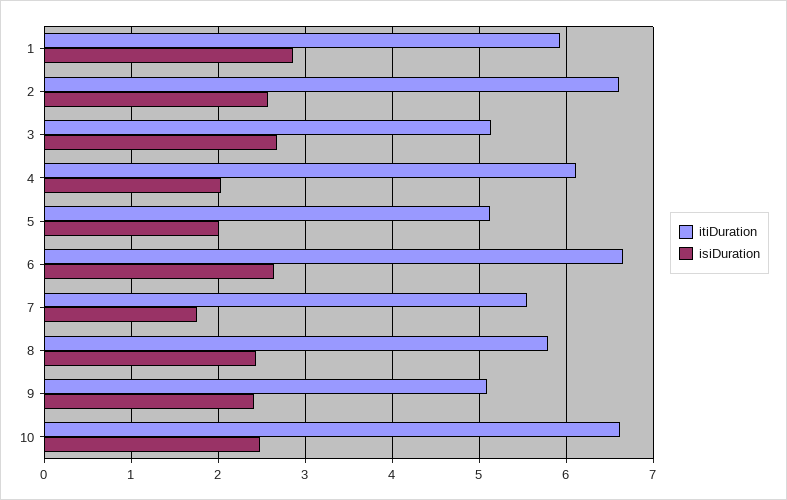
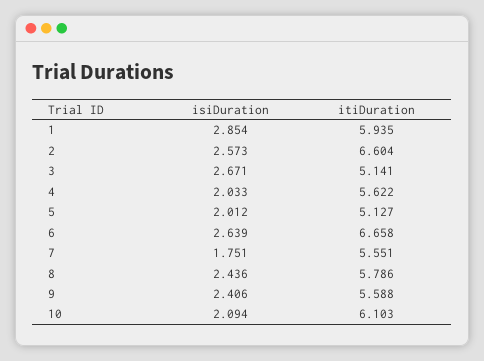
itiDuration, 4: 6.1 -> 5.622
itiDuration, 9: 5.1 -> 5.588
itiDuration, 10: 6.6 -> 6.103
isiDuration, 10: 2.5 -> 2.094

